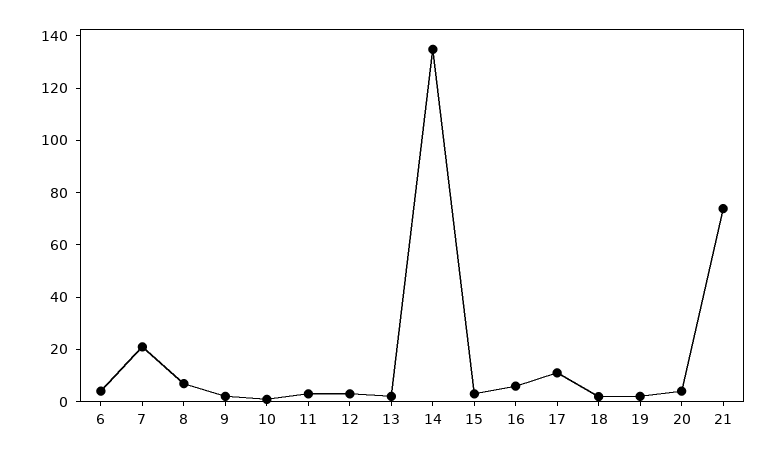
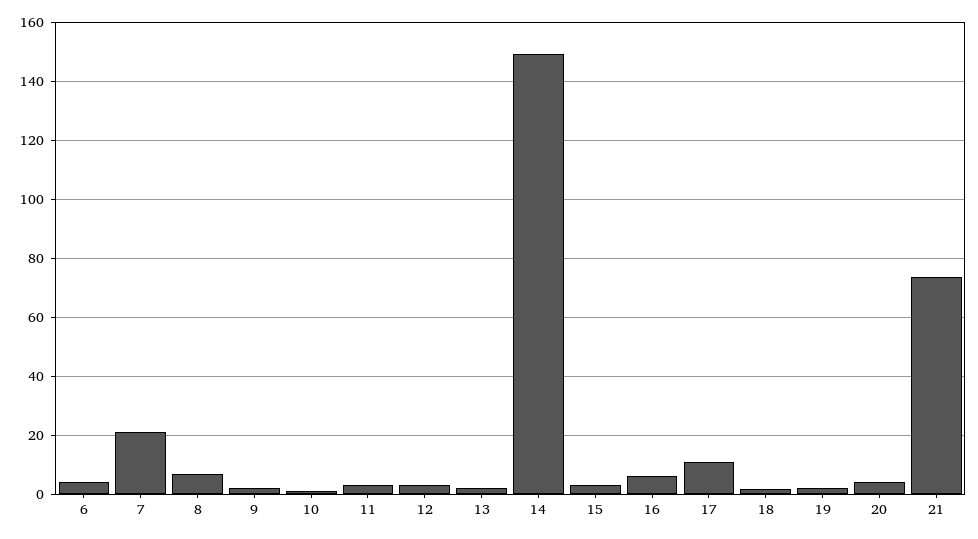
14: 135 -> 150

